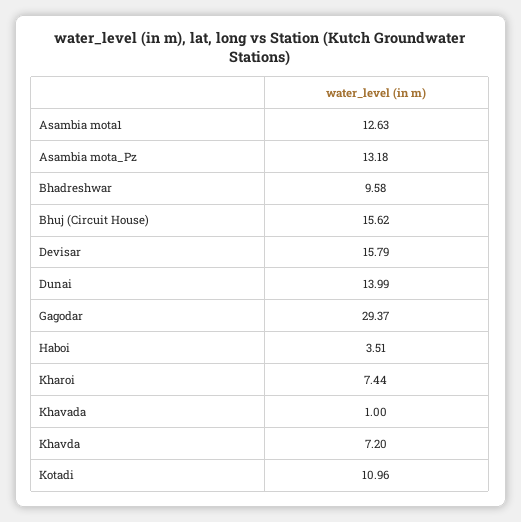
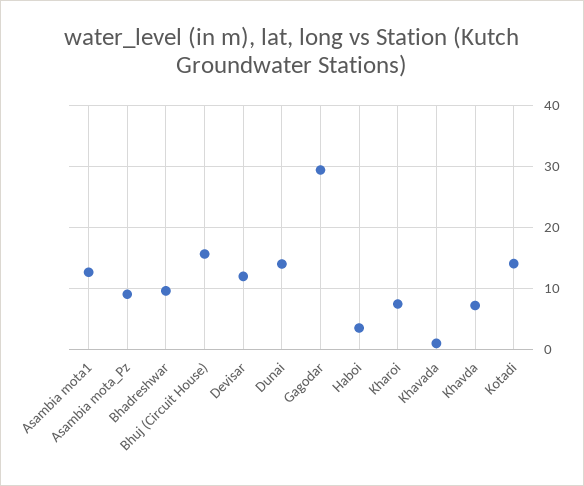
Asambia mota_Pz: 13.18 -> 9
Devisar: 15.79 -> 12
Kotadi: 10.96 -> 14

